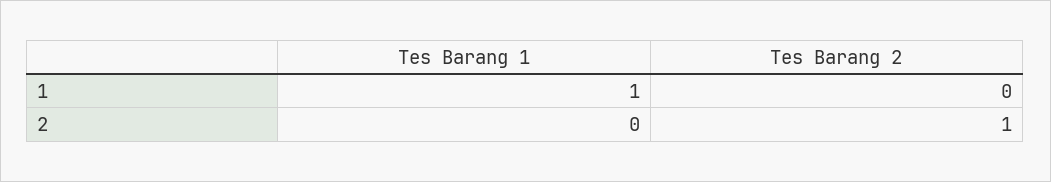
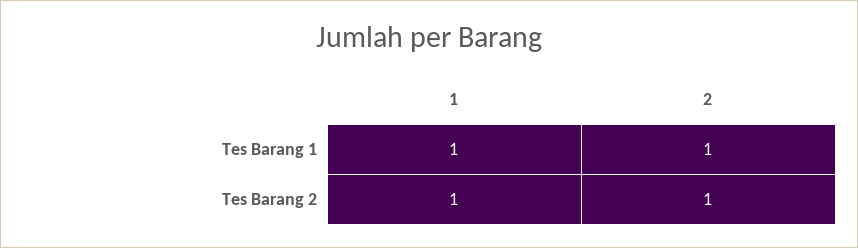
Tes Barang 2, 1: 0 -> 1
Tes Barang 1, 2: 0 -> 1

